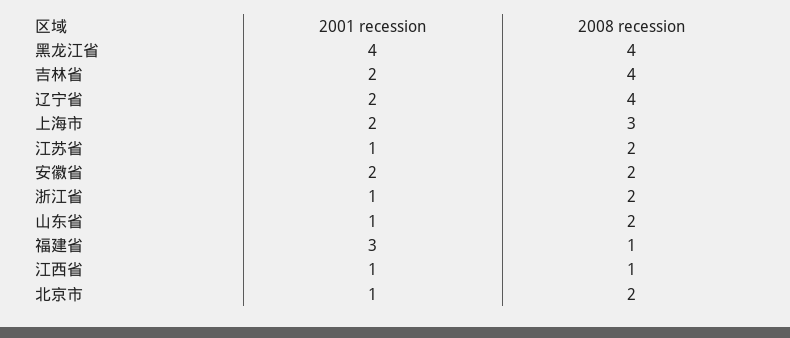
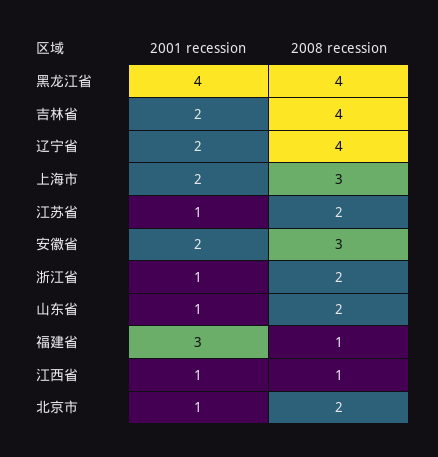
2008 recession, 安徽省: 2 -> 3

